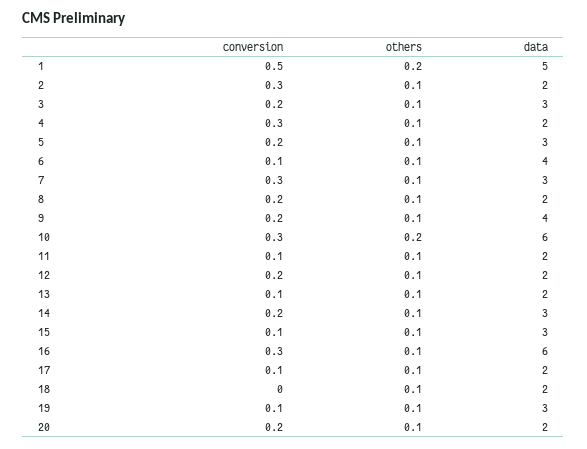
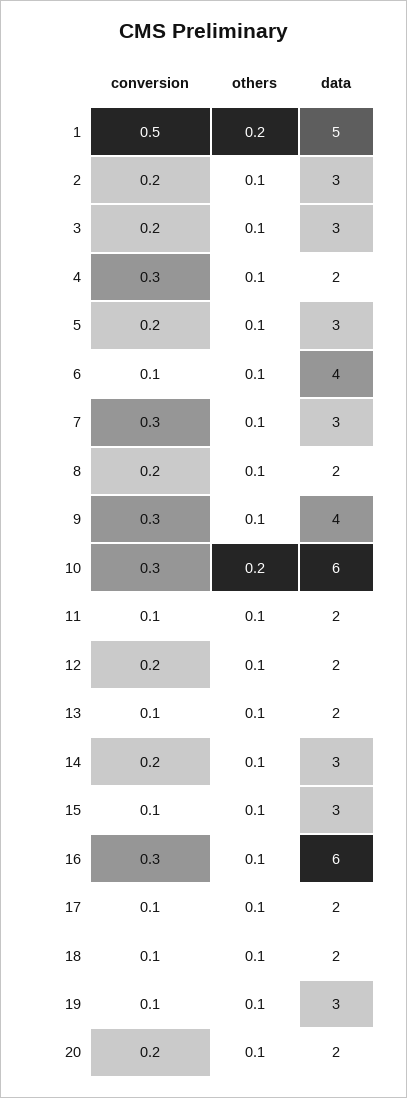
conversion, 2: 0.3 -> 0.2
data, 2: 2 -> 3
conversion, 9: 0.2 -> 0.3
conversion, 18: 0 -> 0.1

